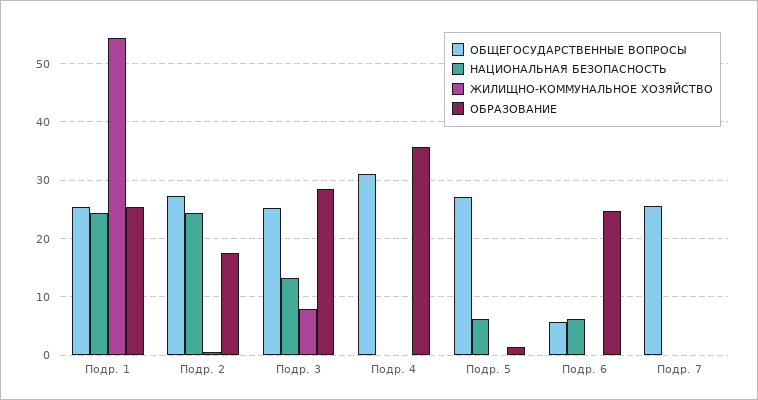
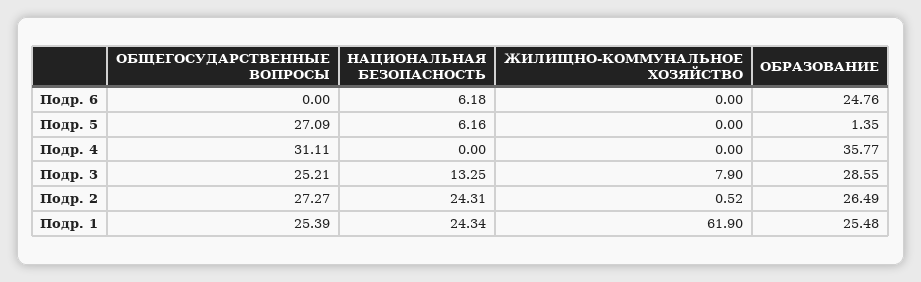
ЖИЛИЩНО-КОММУНАЛЬНОЕ ХОЗЯЙСТВО, Подр. 1: 54 -> 61.9
ОБРАЗОВАНИЕ, Подр. 2: 18 -> 26.49
ОБЩЕГОСУДАРСТВЕННЫЕ ВОПРОСЫ, Подр. 6: 6 -> 0
ОБЩЕГОСУДАРСТВЕННЫЕ ВОПРОСЫ, Подр. 7: 26 -> none
НАЦИОНАЛЬНАЯ БЕЗОПАСНОСТЬ, Подр. 7: 0 -> none
ЖИЛИЩНО-КОММУНАЛЬНОЕ ХОЗЯЙСТВО, Подр. 7: 0 -> none
ОБРАЗОВАНИЕ, Подр. 7: 0 -> none

